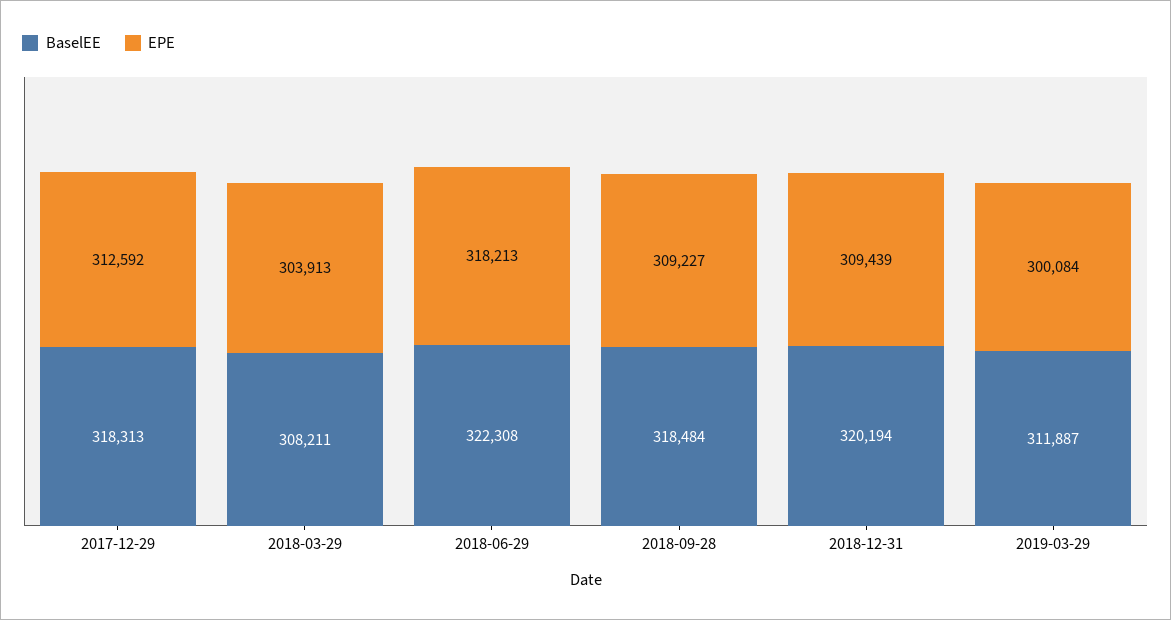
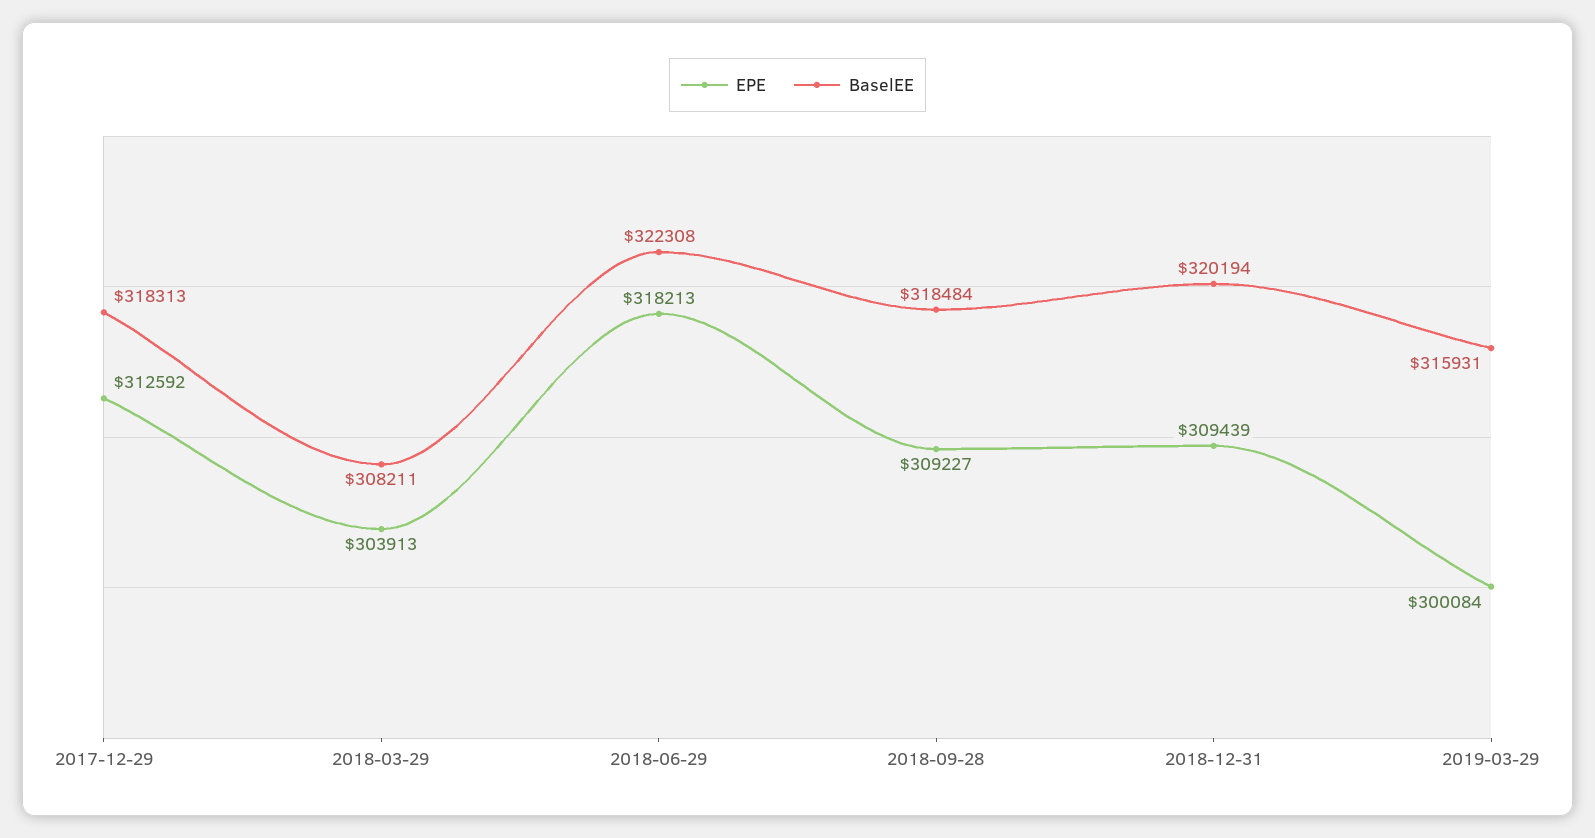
BaselEE, 2019-03-29: 311887 -> 315931

